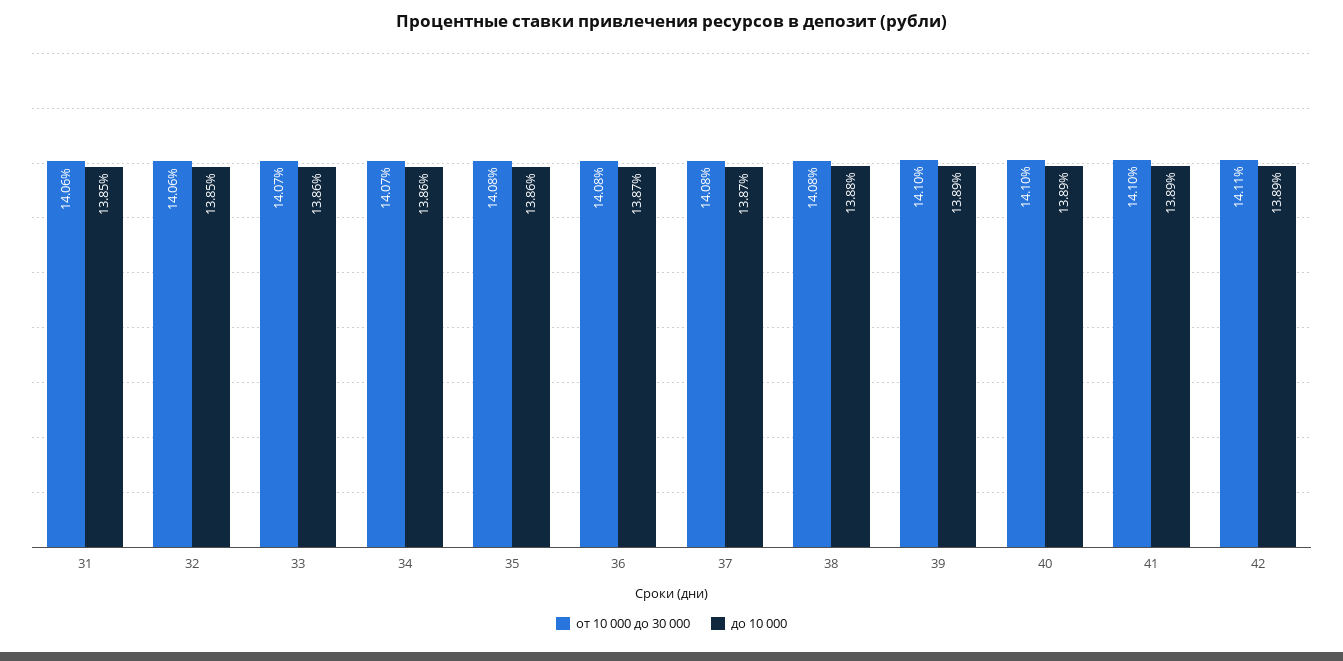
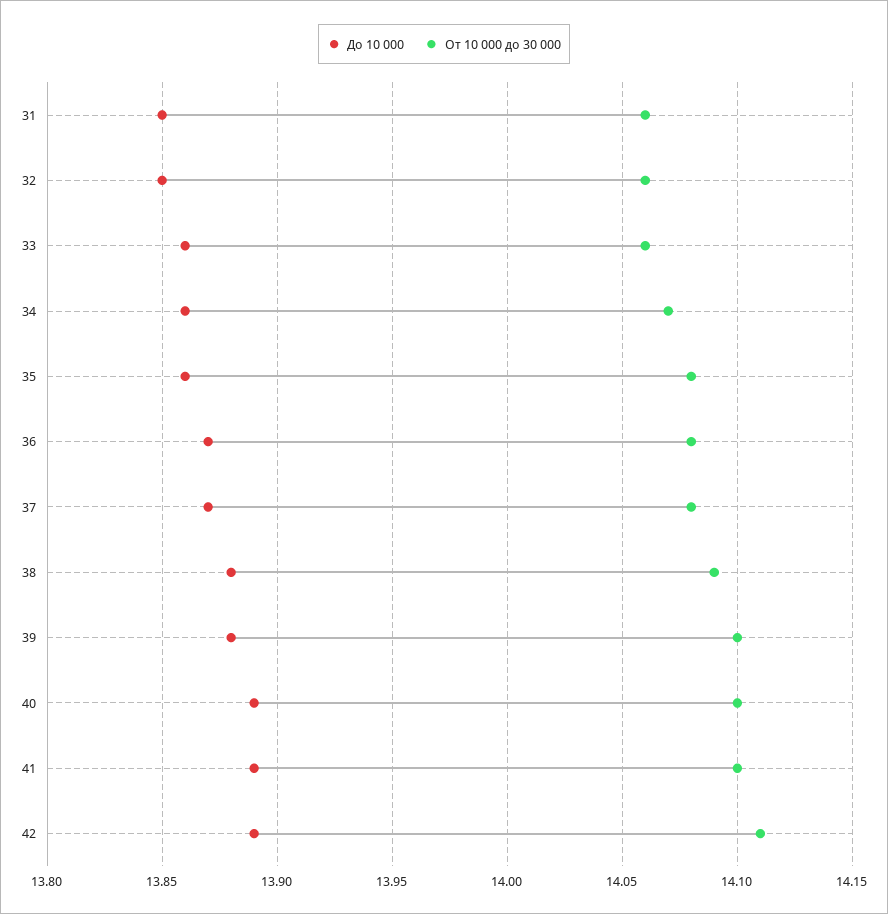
от 10 000 до 30 000, 33: 14.07 -> 14.06
от 10 000 до 30 000, 38: 14.08 -> 14.09
до 10 000, 39: 13.89 -> 13.88

